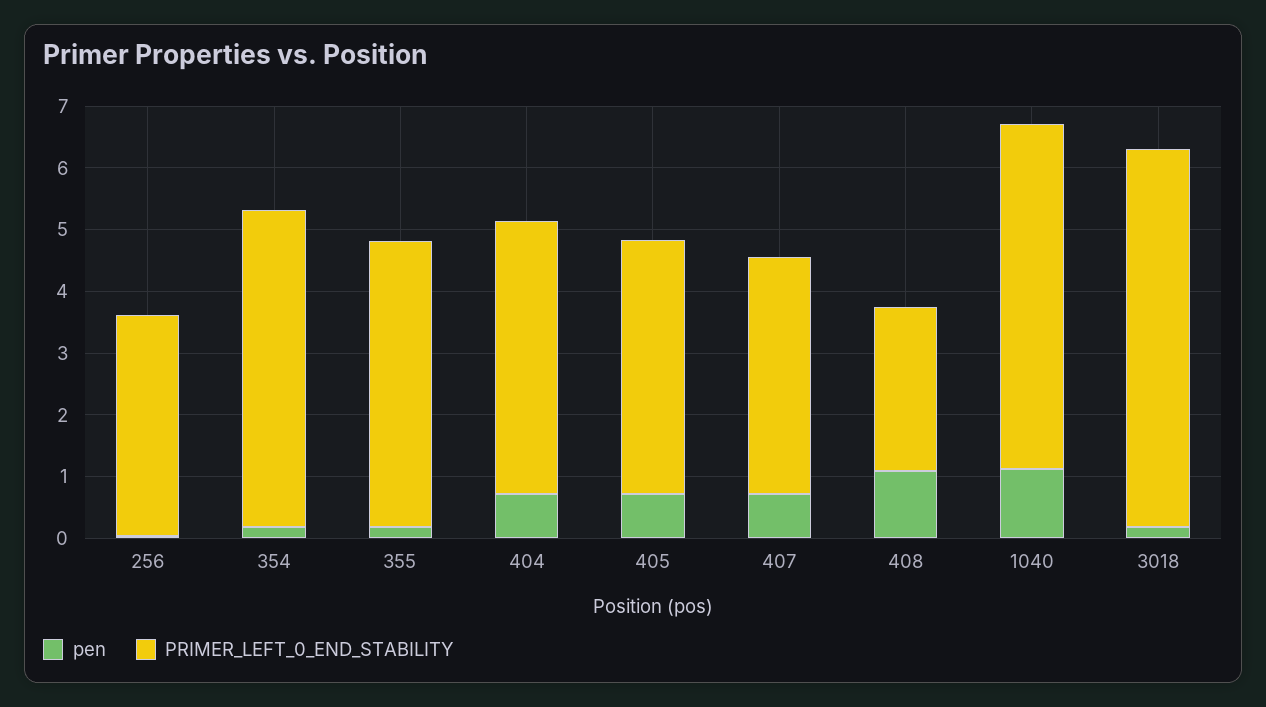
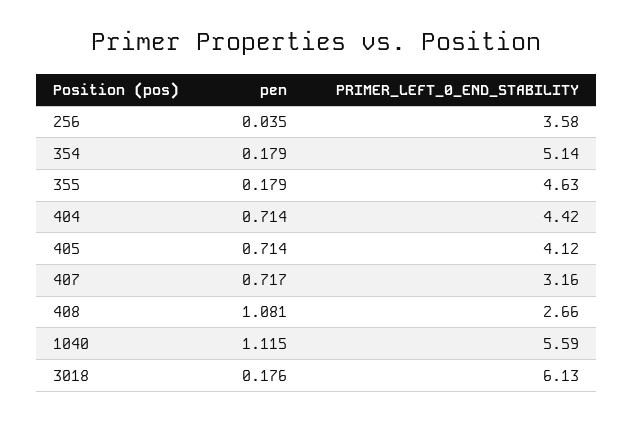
PRIMER_LEFT_0_END_STABILITY, 407: 3.8 -> 3.16

